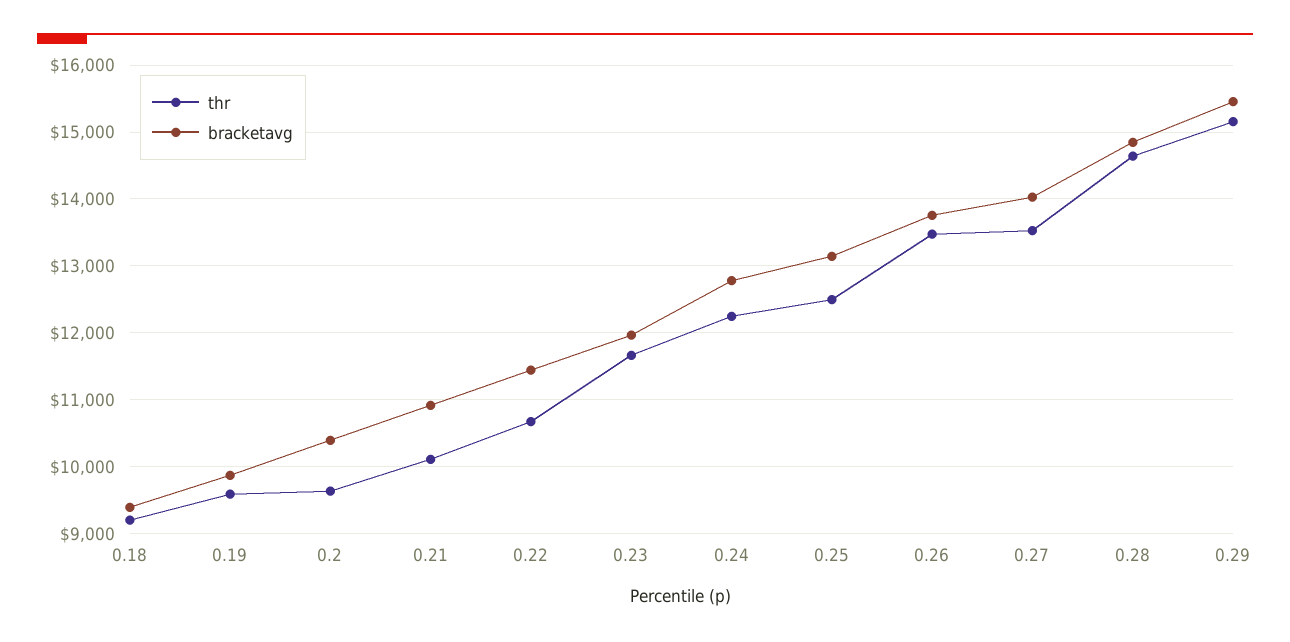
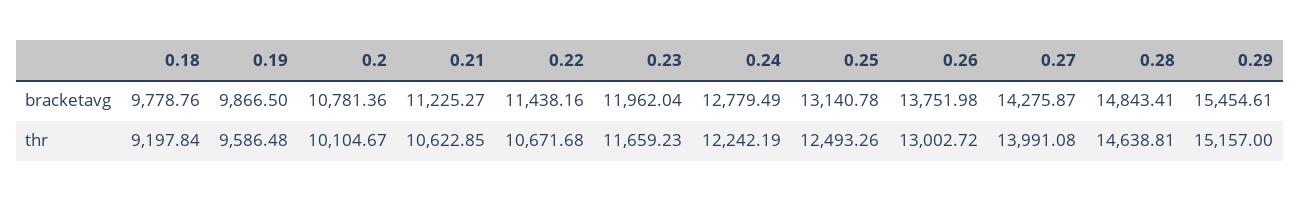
bracketavg, 0.18: 9400 -> 9778.76
thr, 0.2: 9600 -> 10104.67
bracketavg, 0.2: 10400 -> 10781.36
thr, 0.21: 10100 -> 10622.85
bracketavg, 0.21: 10900 -> 11225.27
thr, 0.26: 13500 -> 13002.72
thr, 0.27: 13500 -> 13991.08
bracketavg, 0.27: 14000 -> 14275.87

